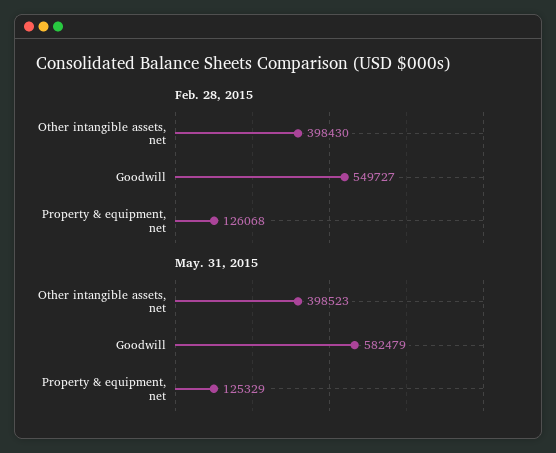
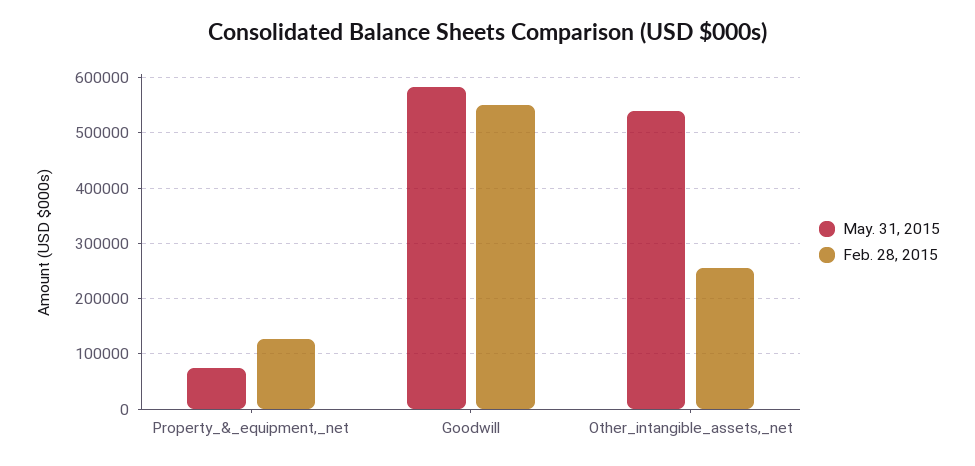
Feb. 28, 2015, Other intangible assets, net: 398430 -> 260000
May. 31, 2015, Other intangible assets, net: 398523 -> 540000
May. 31, 2015, Property & equipment, net: 125329 -> 80000

